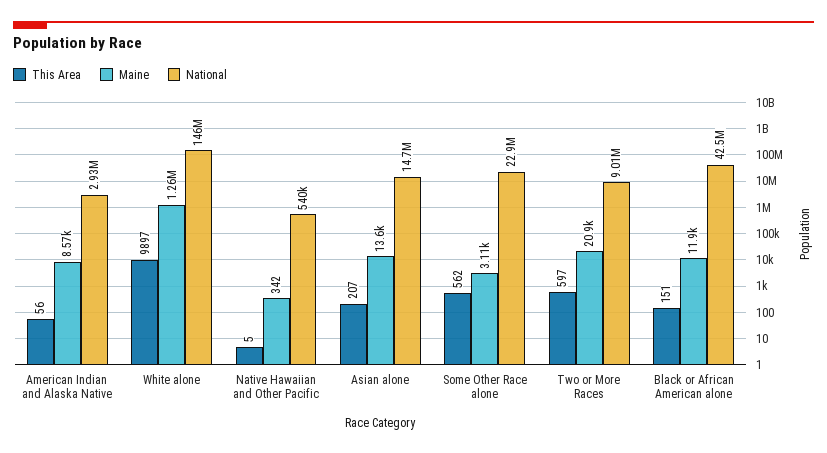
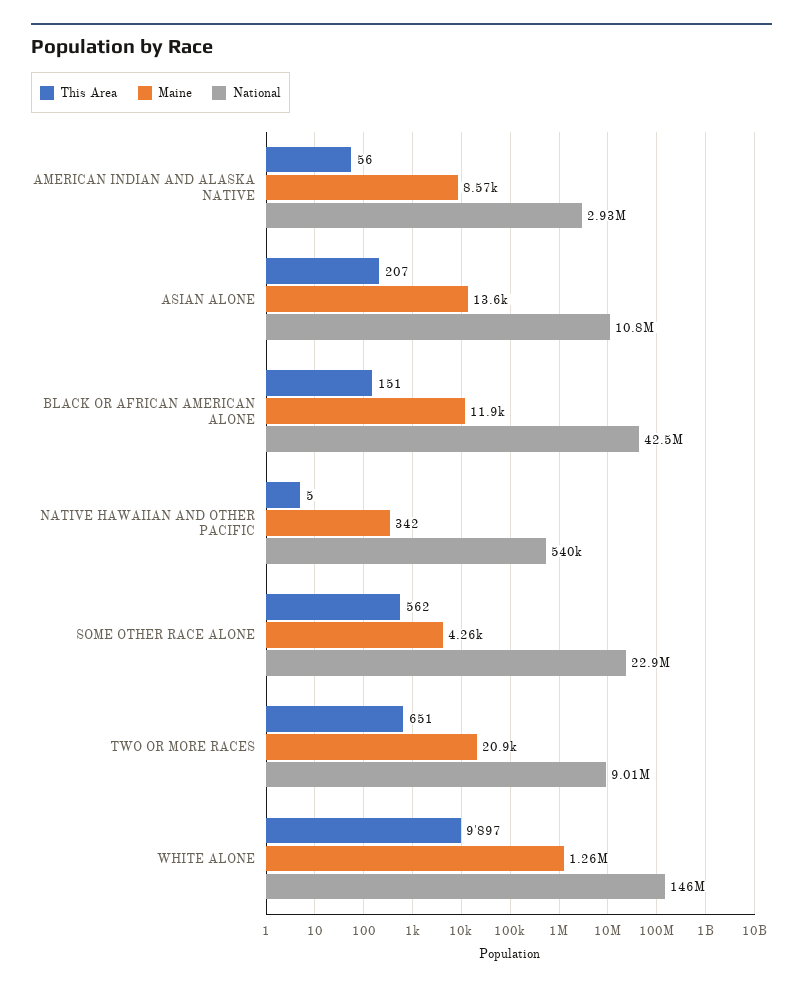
National, Asian alone: 14700000 -> 10800000
Maine, Some Other Race alone: 3110 -> 4260
This Area, Two or More Races: 597 -> 651

